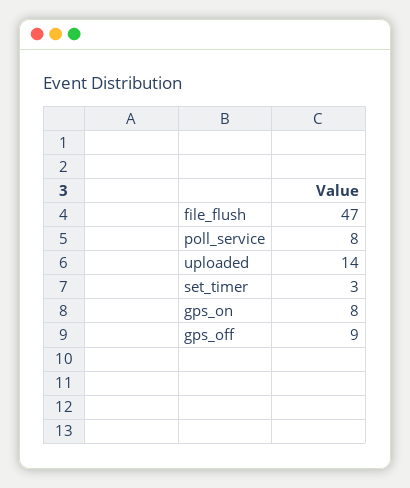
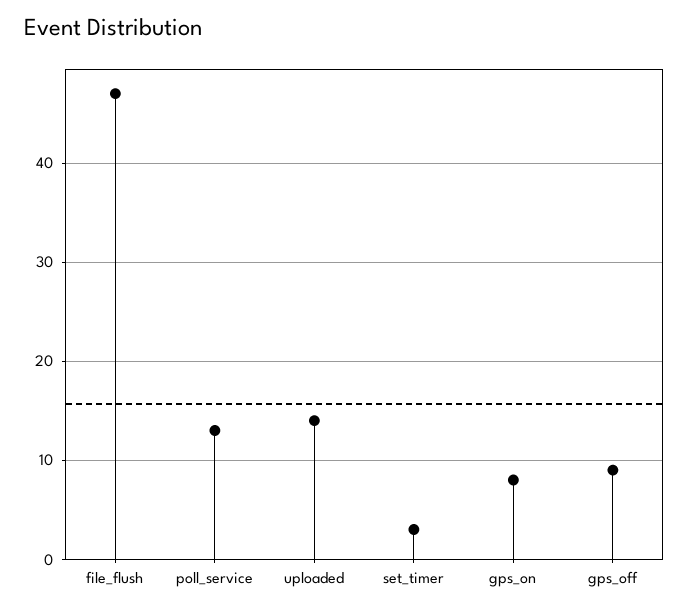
poll_service: 8 -> 13

